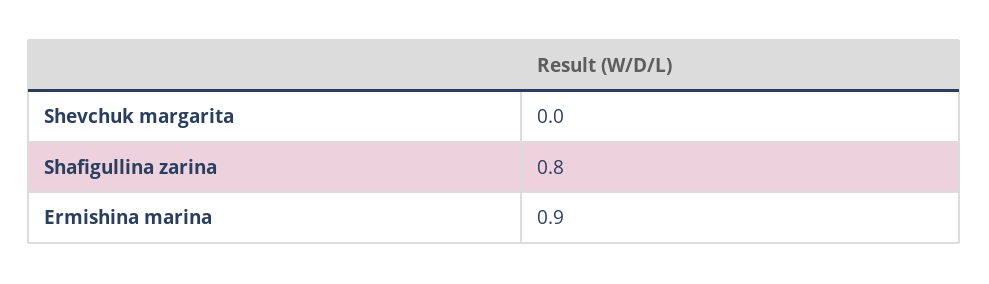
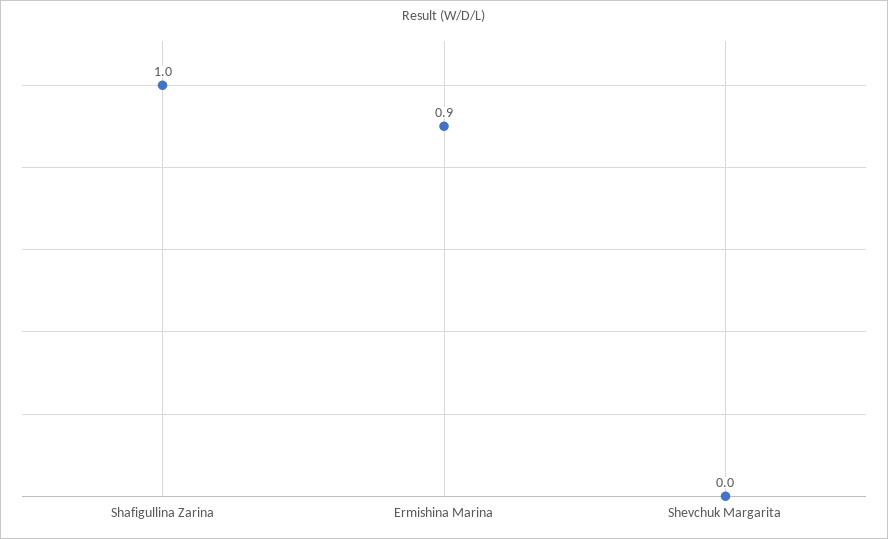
Shafigullina zarina: 0.8 -> 1

